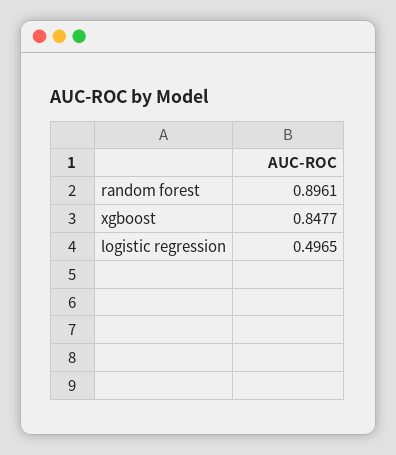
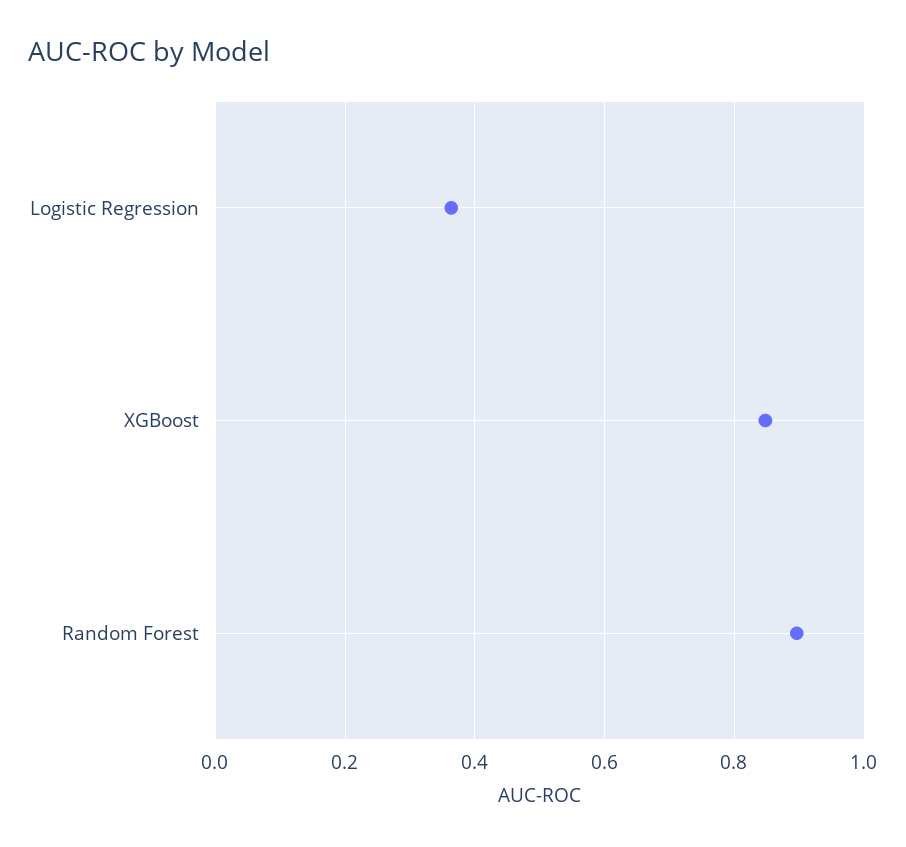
logistic regression: 0.4965 -> 0.36

